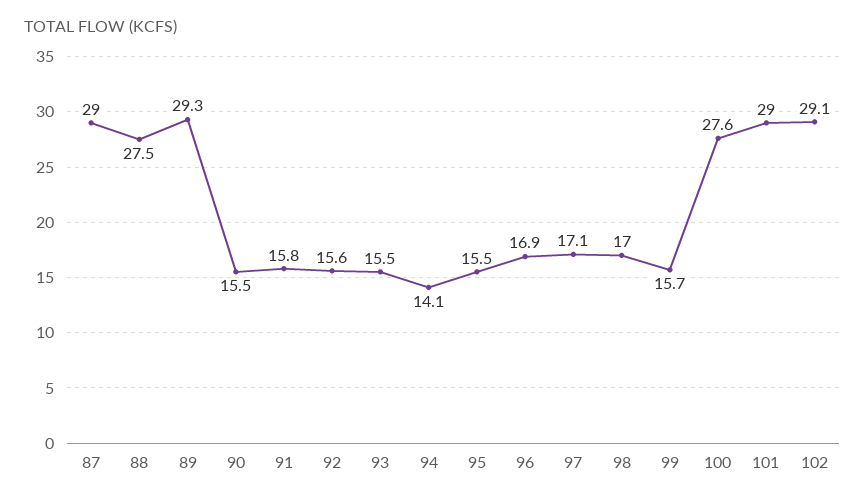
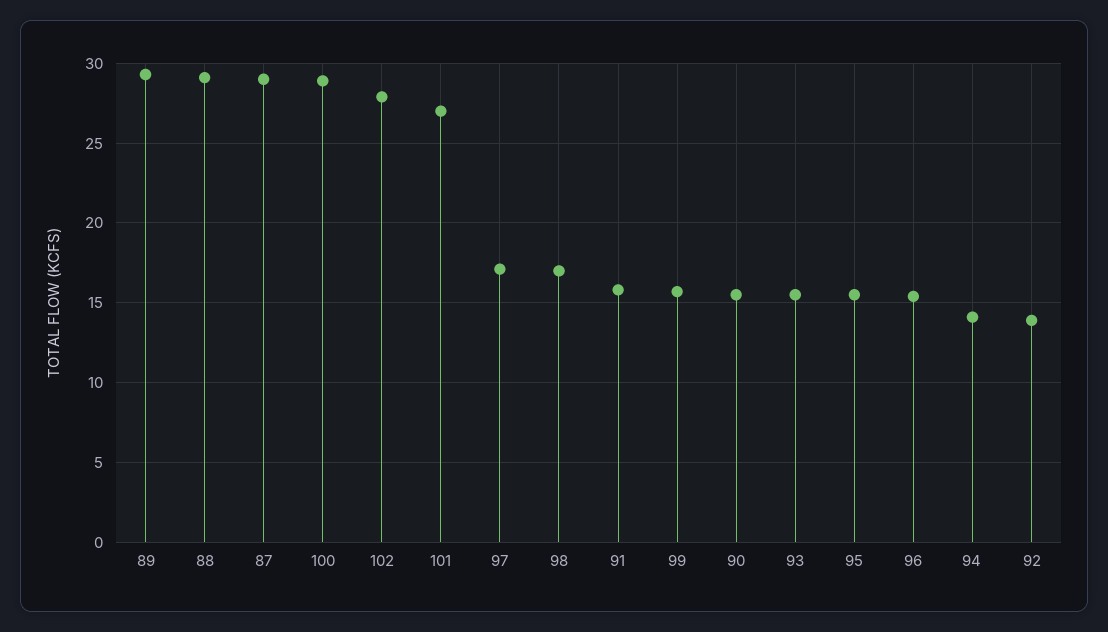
88: 27.5 -> 29
92: 15.6 -> 14
96: 16.9 -> 15.5
100: 27.6 -> 29
101: 29 -> 27
102: 29.1 -> 28

